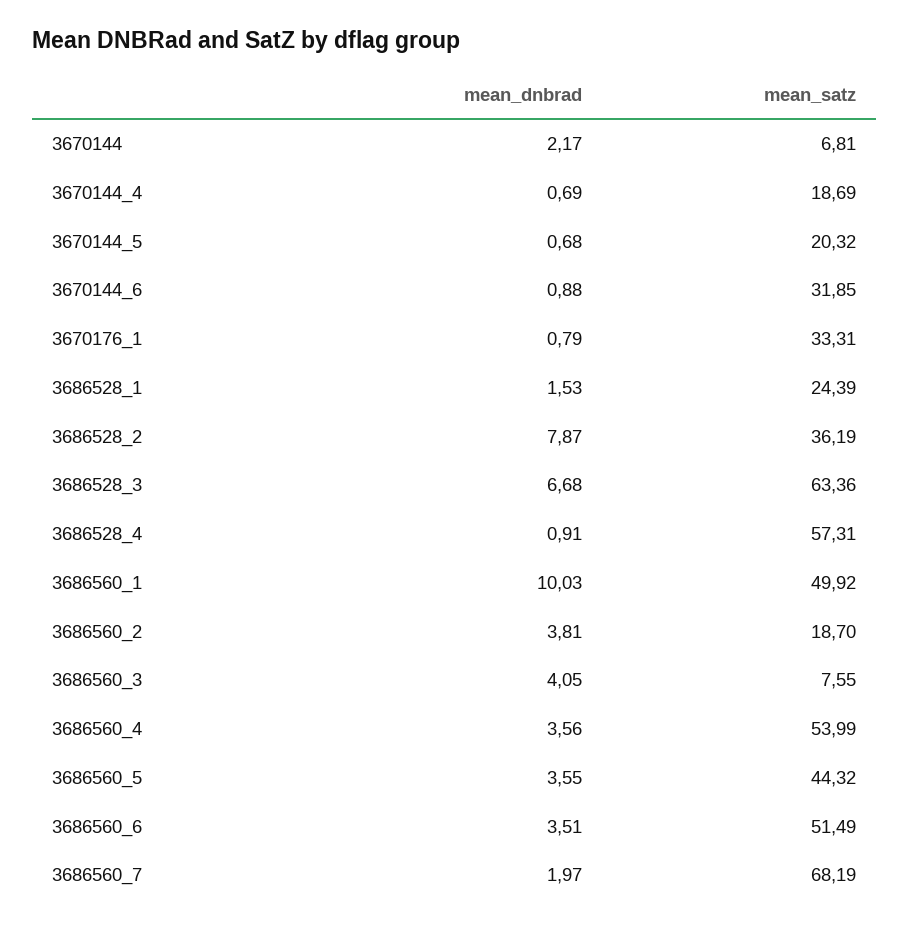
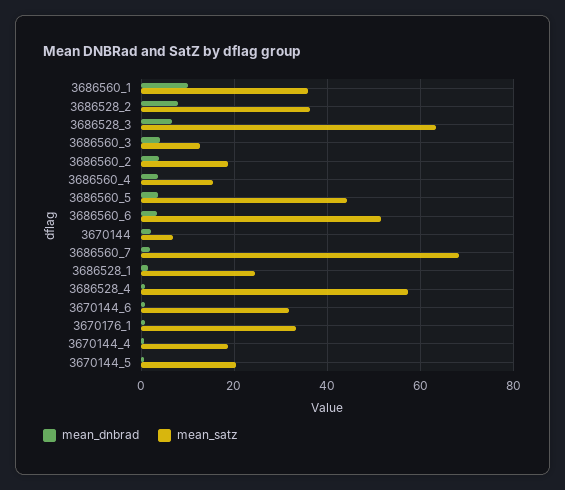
mean_satz, 3686560_1: 49.92 -> 36
mean_satz, 3686560_3: 7.55 -> 12
mean_satz, 3686560_4: 53.99 -> 16

